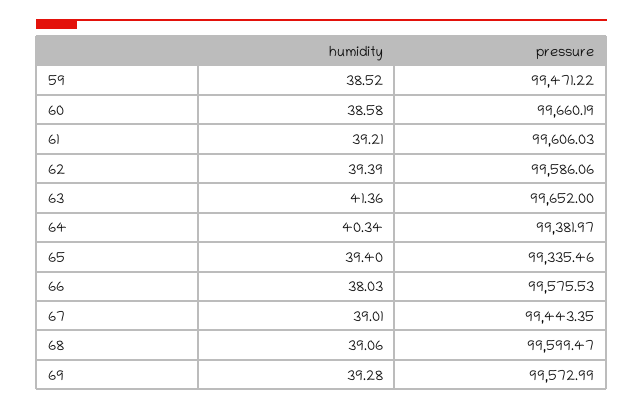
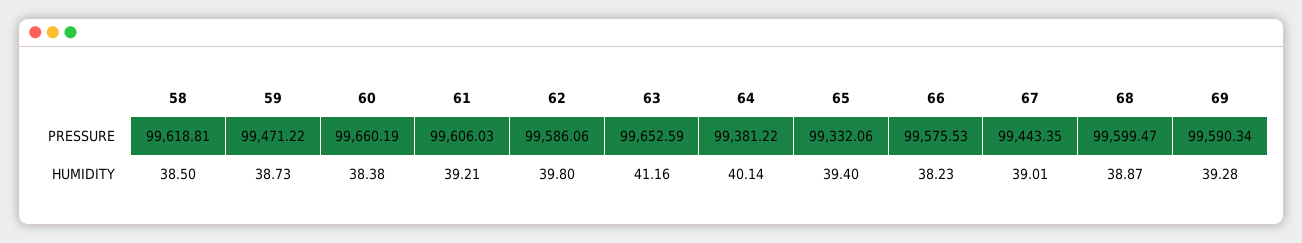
humidity, 59: 38.52 -> 38.73
humidity, 60: 38.58 -> 38.38
humidity, 62: 39.39 -> 39.8
humidity, 63: 41.36 -> 41.16
pressure, 63: 99652 -> 99652.59
humidity, 64: 40.34 -> 40.14
pressure, 64: 99381.97 -> 99381.22
pressure, 65: 99335.46 -> 99332.06
humidity, 66: 38.03 -> 38.23
humidity, 68: 39.06 -> 38.87
pressure, 69: 99572.99 -> 99590.34
pressure, 58: none -> 99618.81
humidity, 58: none -> 38.5

